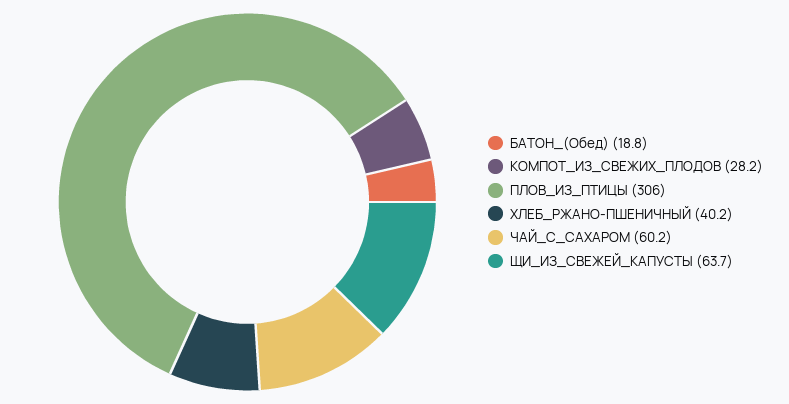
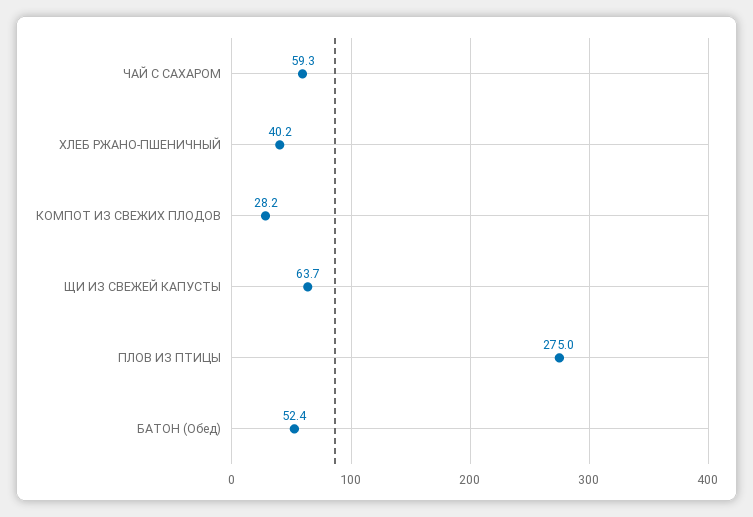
БАТОН_(Обед): 18.8 -> 52.4
ПЛОВ_ИЗ_ПТИЦЫ: 306 -> 275
ЧАЙ_С_САХАРОМ: 60.2 -> 59.3

